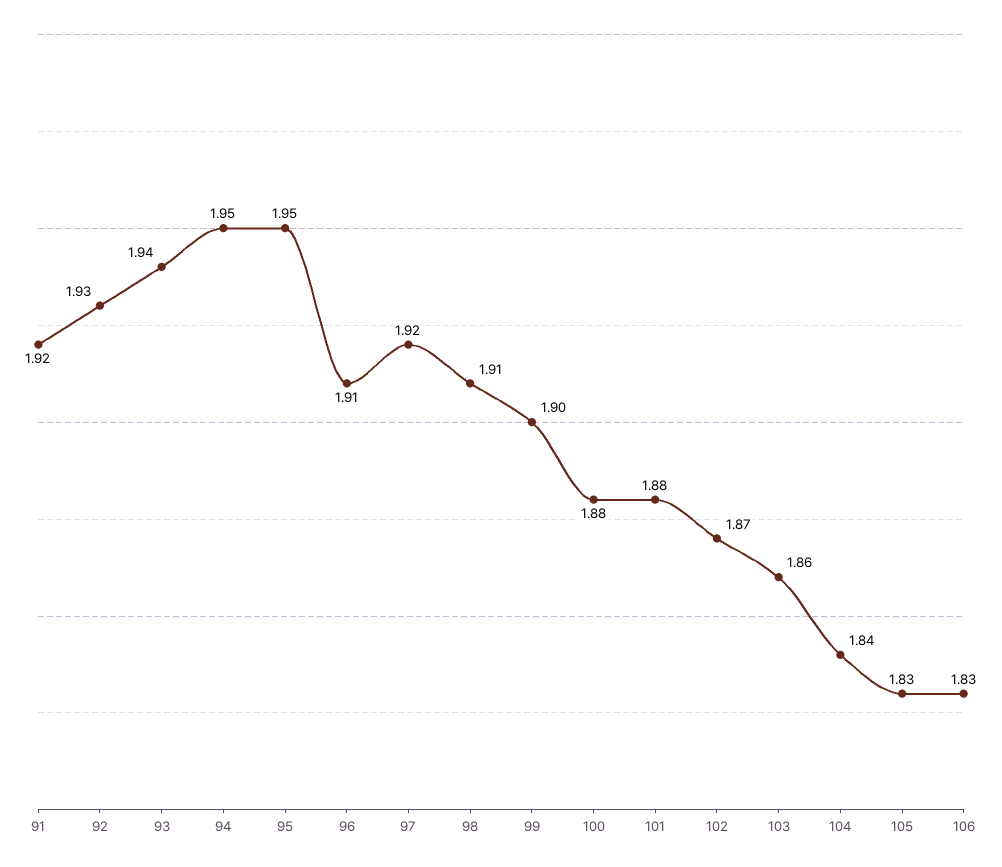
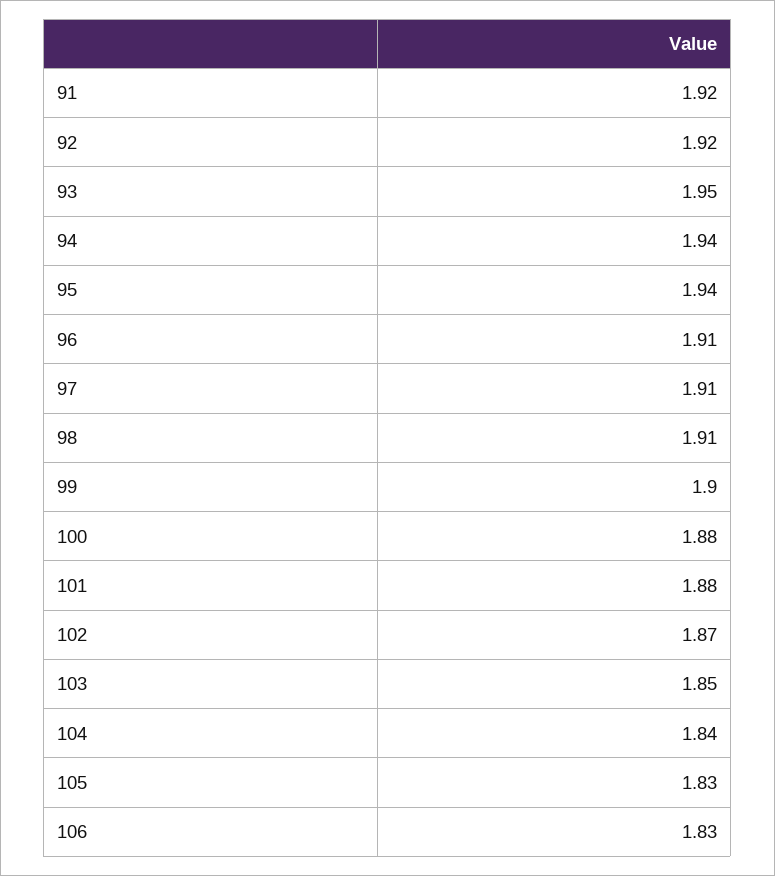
92: 1.93 -> 1.92
93: 1.94 -> 1.95
94: 1.95 -> 1.94
95: 1.95 -> 1.94
97: 1.92 -> 1.91
103: 1.86 -> 1.85

